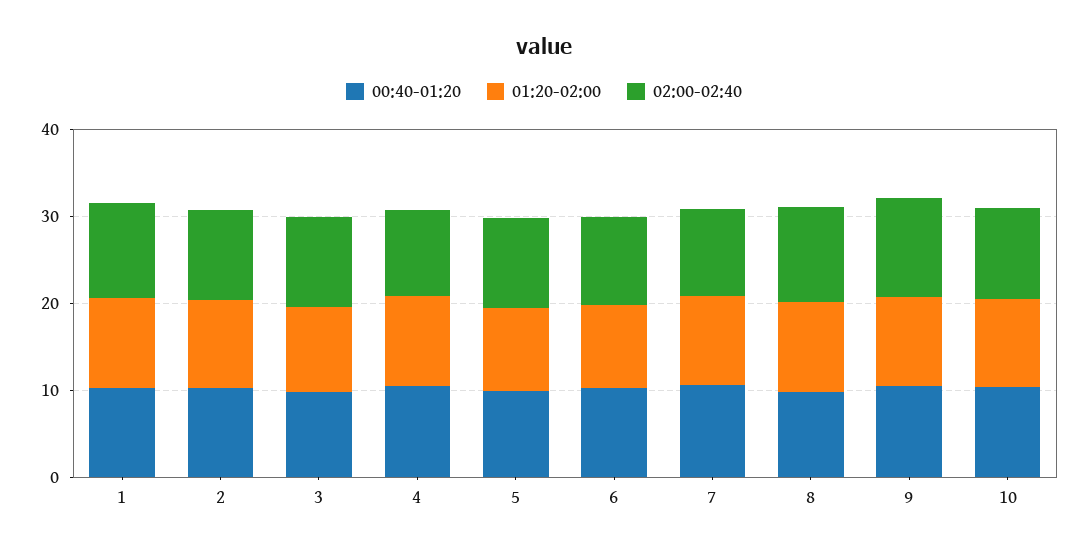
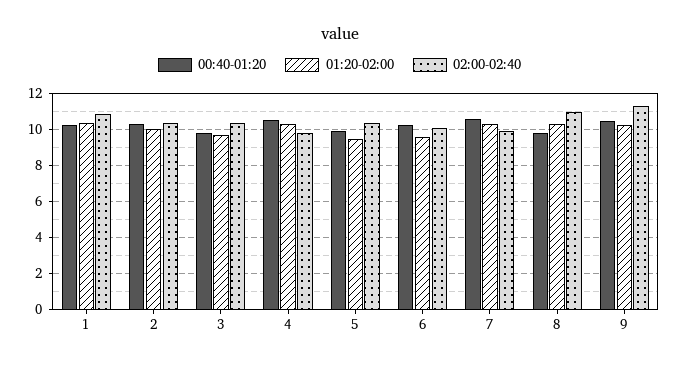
00:40-01:20, 10: 10 -> none
01:20-02:00, 10: 10 -> none
02:00-02:40, 10: 10 -> none

